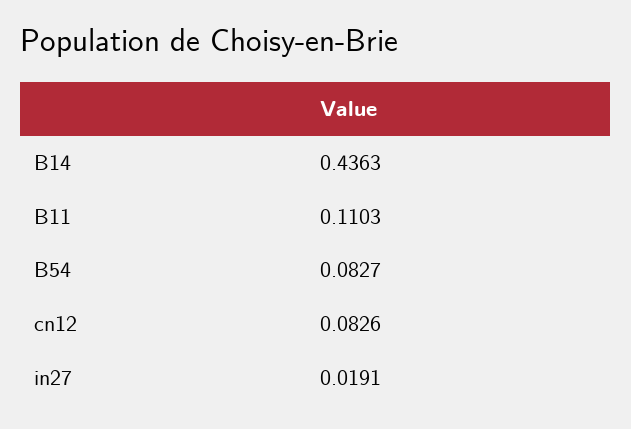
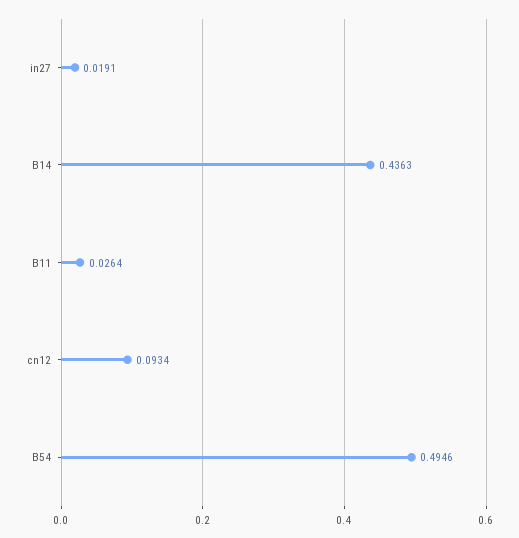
B11: 0.1103 -> 0.0264
B54: 0.0827 -> 0.4946
cn12: 0.0826 -> 0.0934

